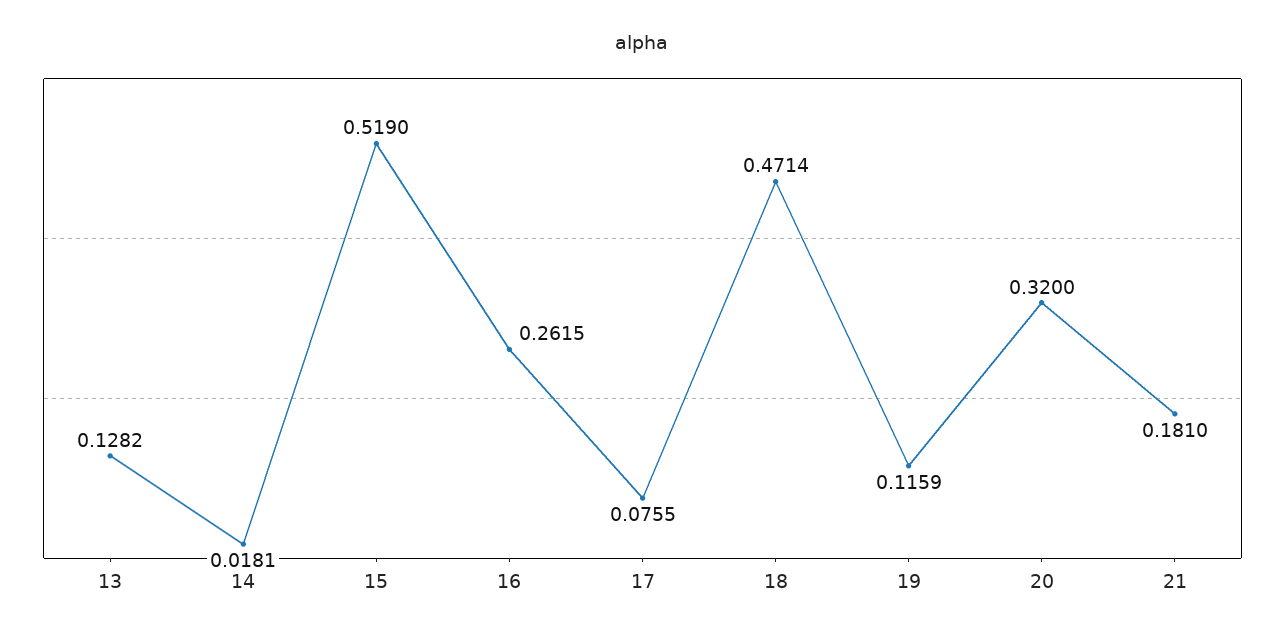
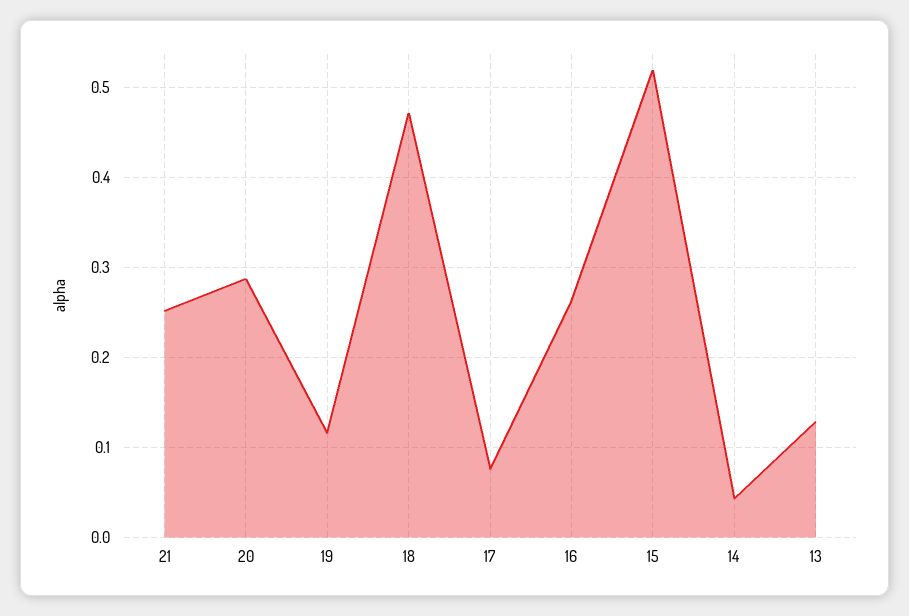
14: 0.0181 -> 0.04
20: 0.32 -> 0.29
21: 0.181 -> 0.25

